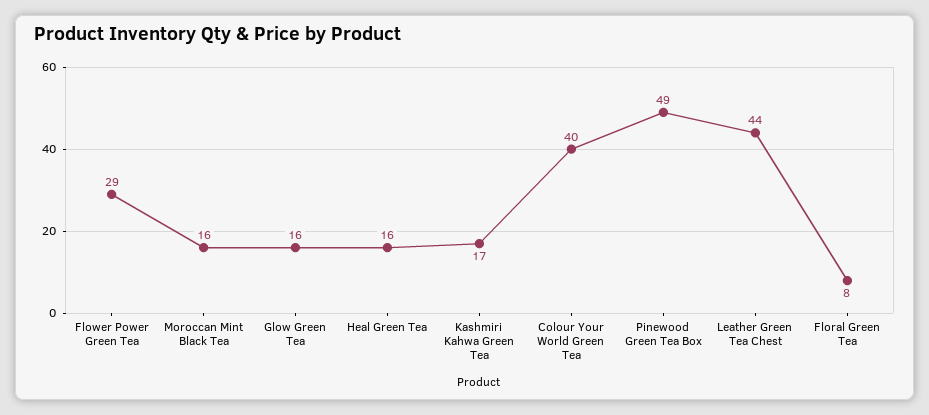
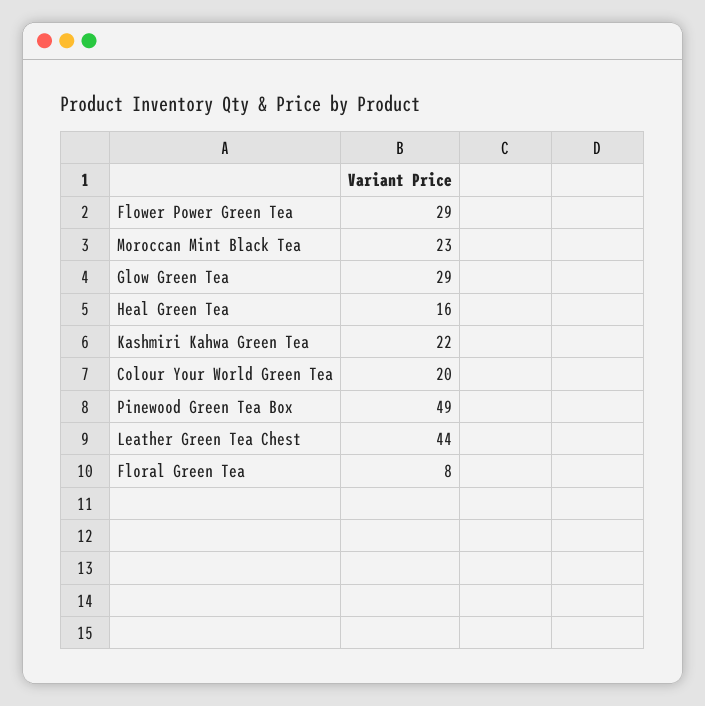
Moroccan Mint Black Tea: 16 -> 23
Glow Green Tea: 16 -> 29
Kashmiri Kahwa Green Tea: 17 -> 22
Colour Your World Green Tea: 40 -> 20

